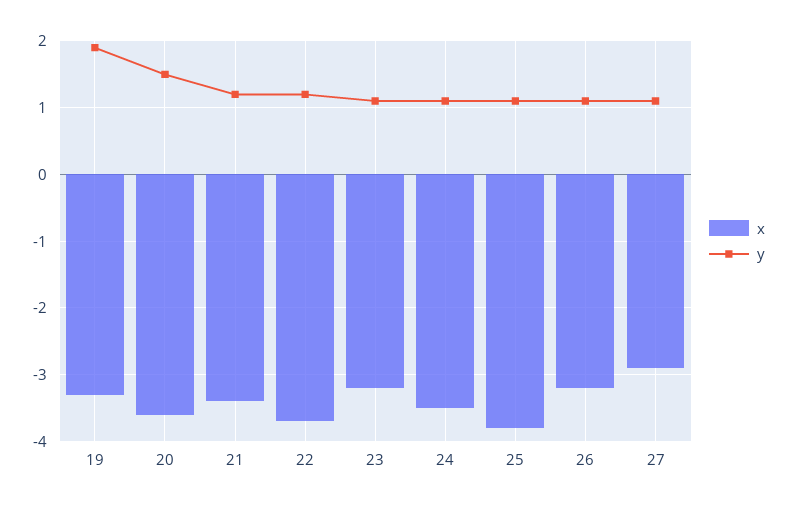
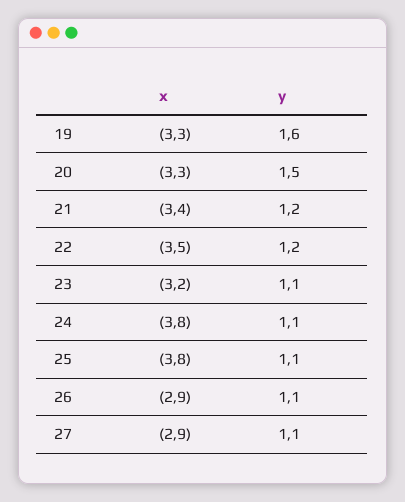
y, 19: 1.9 -> 1.6
x, 20: -3.6 -> -3.3
x, 22: -3.7 -> -3.5
x, 24: -3.5 -> -3.8
x, 26: -3.2 -> -2.9

